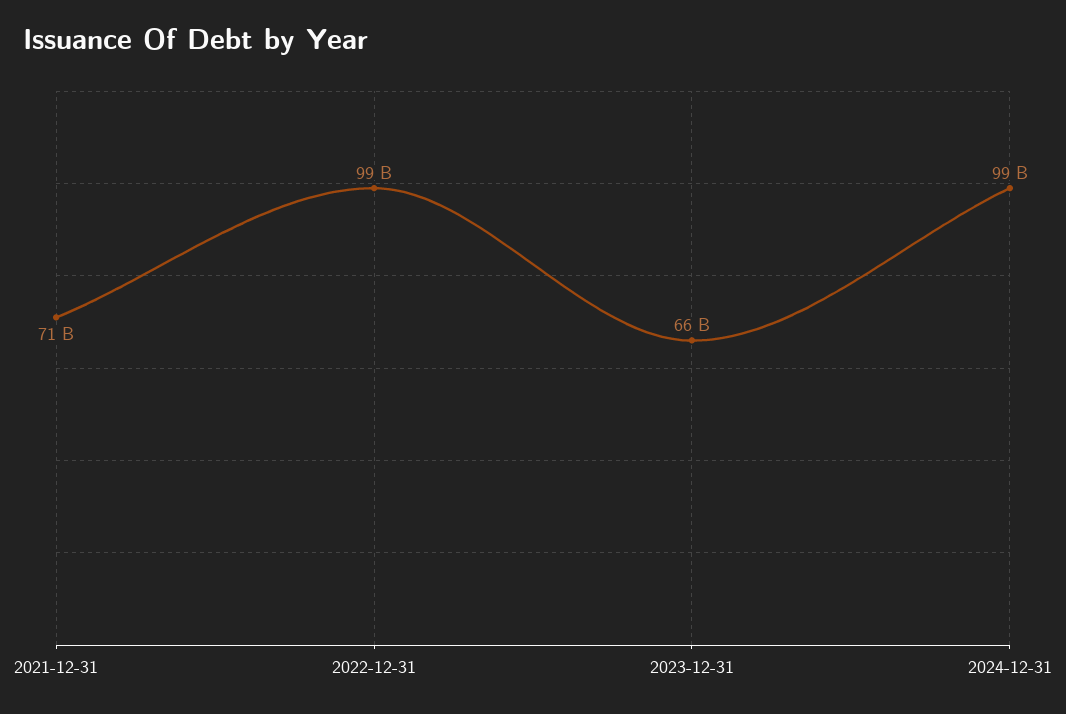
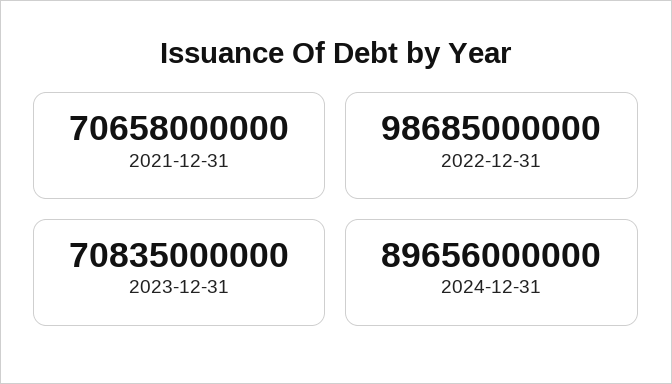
2023-12-31: 66000000000 -> 70835000000
2024-12-31: 99000000000 -> 89656000000

